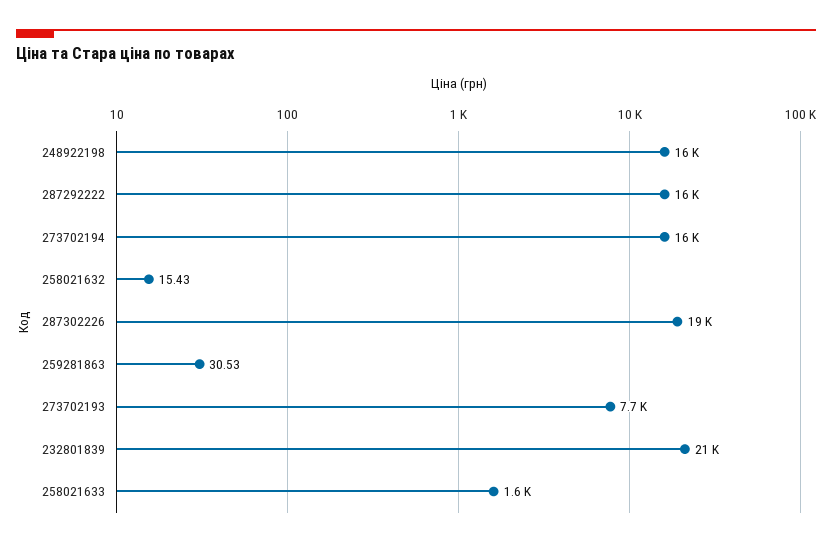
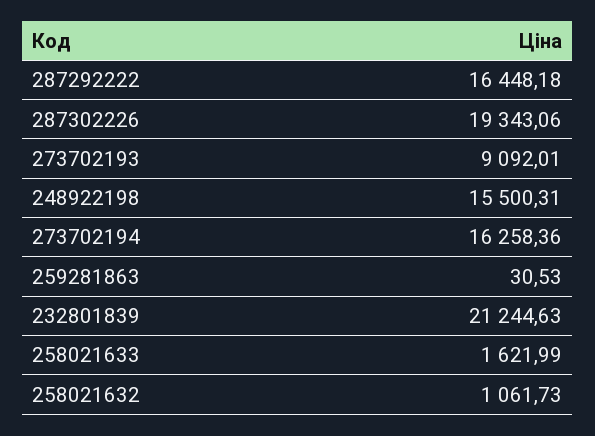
258021632: 15.43 -> 1061.73
273702193: 7700 -> 9092.01

